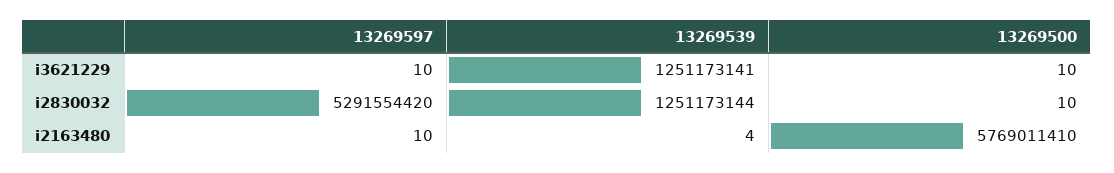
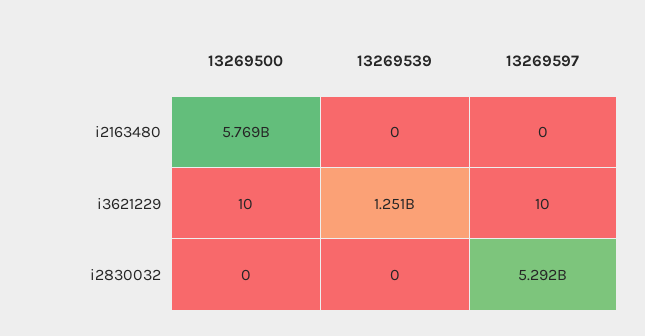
13269539, i2830032: 1251173144 -> 0
13269500, i2830032: 10 -> 0
13269597, i2163480: 10 -> 0
13269539, i2163480: 4 -> 0

